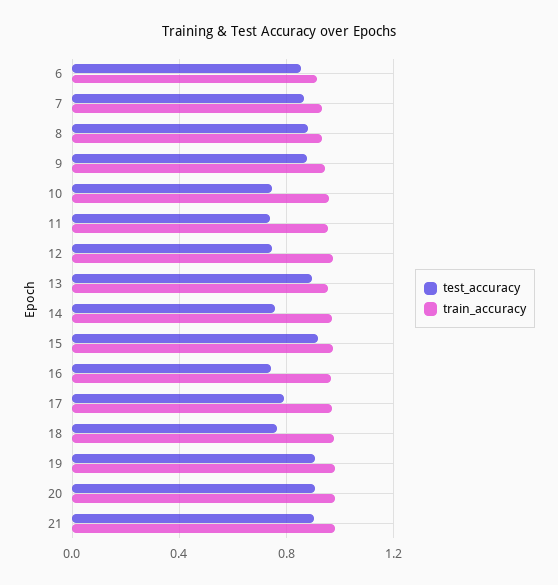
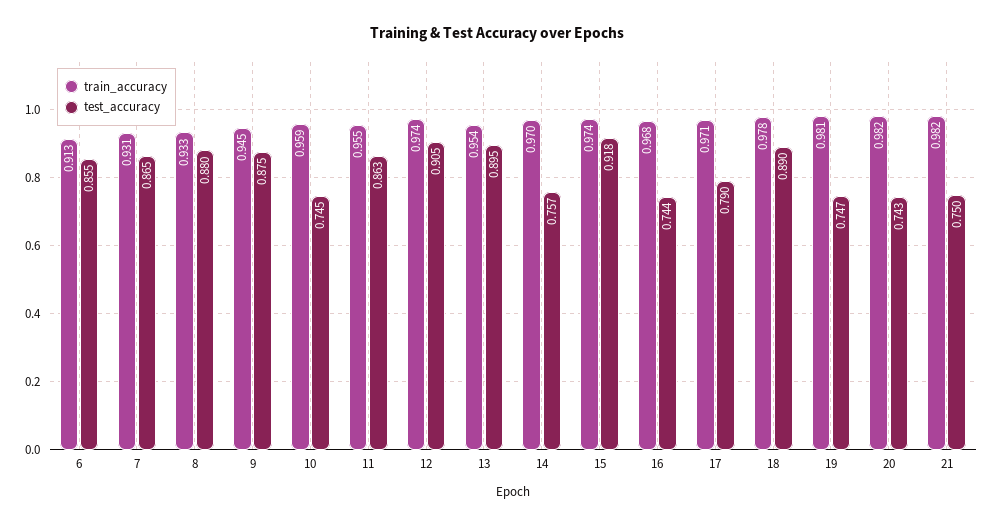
test_accuracy, 11: 0.75 -> 0.863
test_accuracy, 12: 0.75 -> 0.905
test_accuracy, 18: 0.75 -> 0.89
test_accuracy, 19: 0.9 -> 0.747
test_accuracy, 20: 0.9 -> 0.743
test_accuracy, 21: 0.9 -> 0.75

